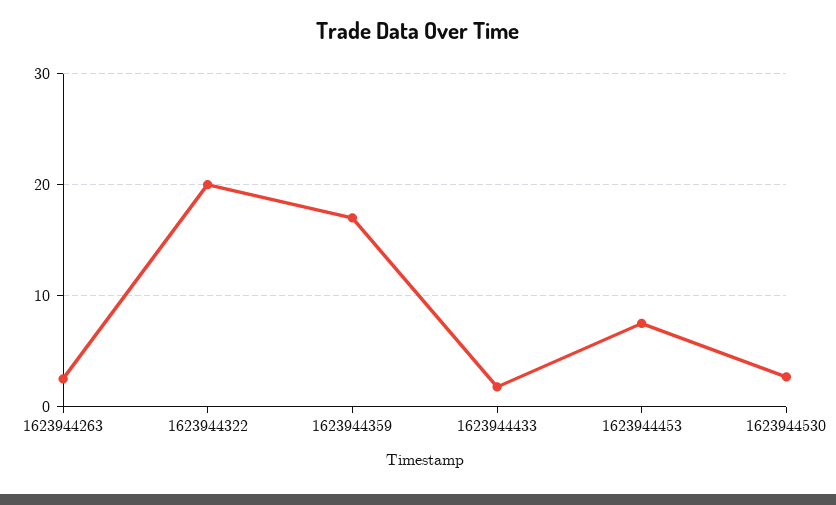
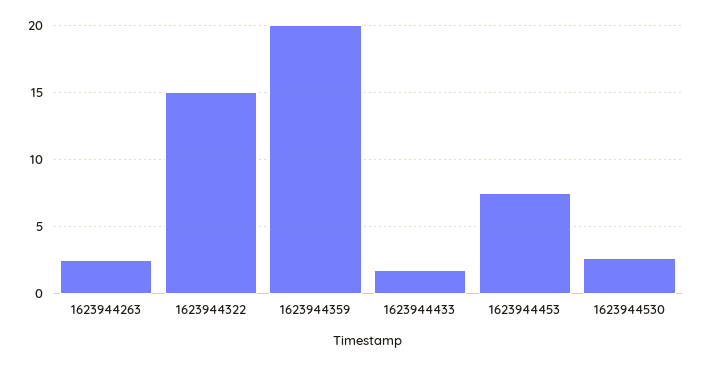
1623944322: 20 -> 15
1623944359: 17 -> 20

